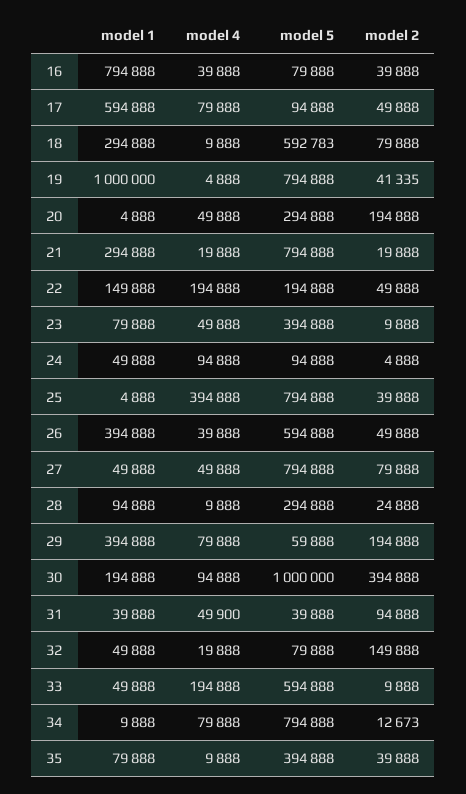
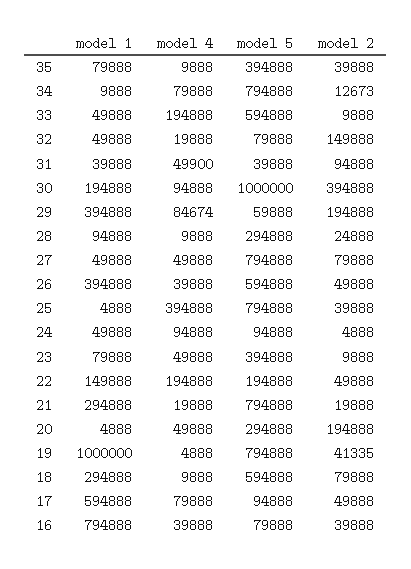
model 5, 18: 592783 -> 594888
model 4, 29: 79888 -> 84674

